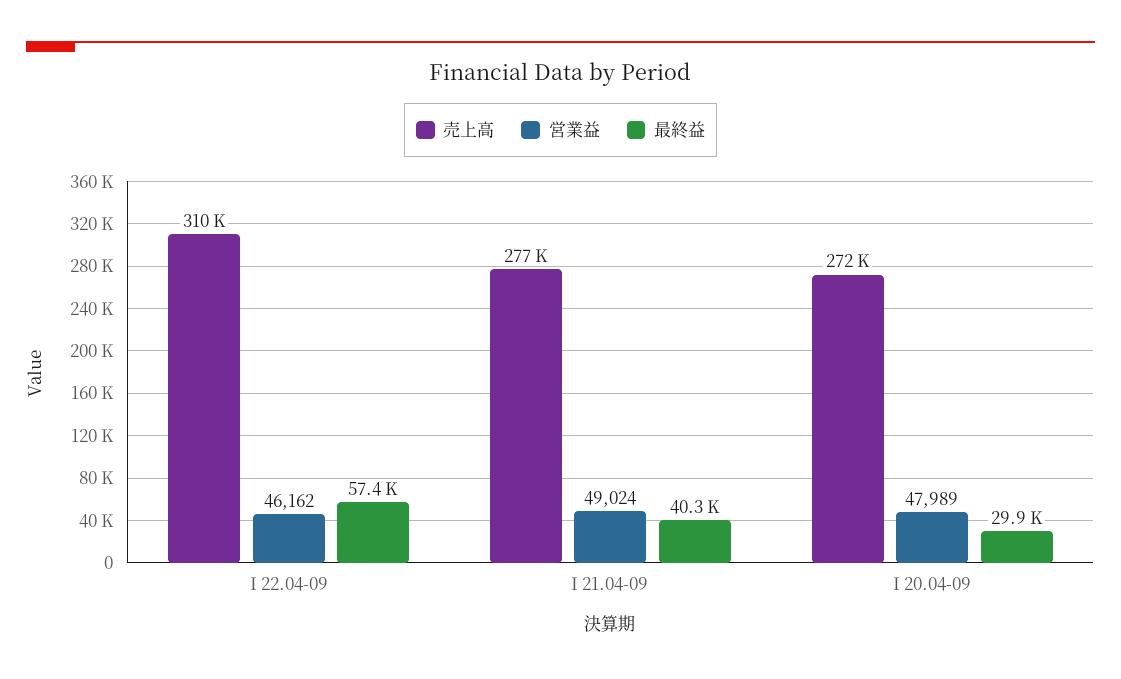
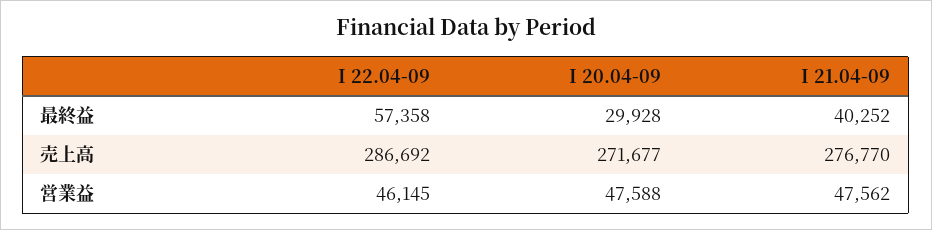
売上高, I 22.04-09: 310000 -> 286692
営業益, I 22.04-09: 46162 -> 46145
営業益, I 21.04-09: 49024 -> 47562
営業益, I 20.04-09: 47989 -> 47588

